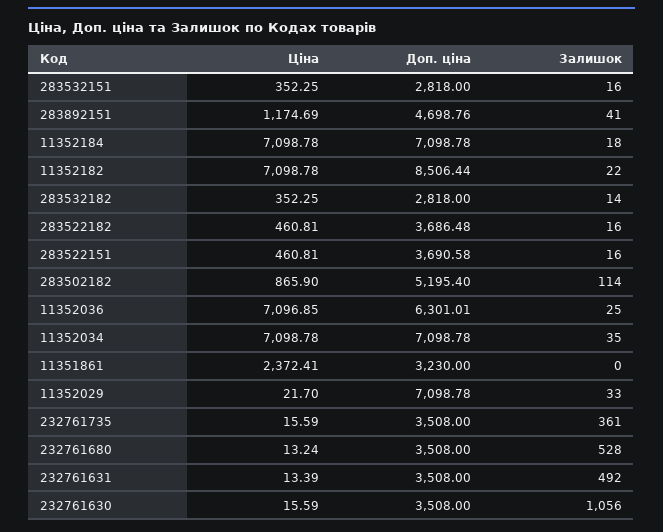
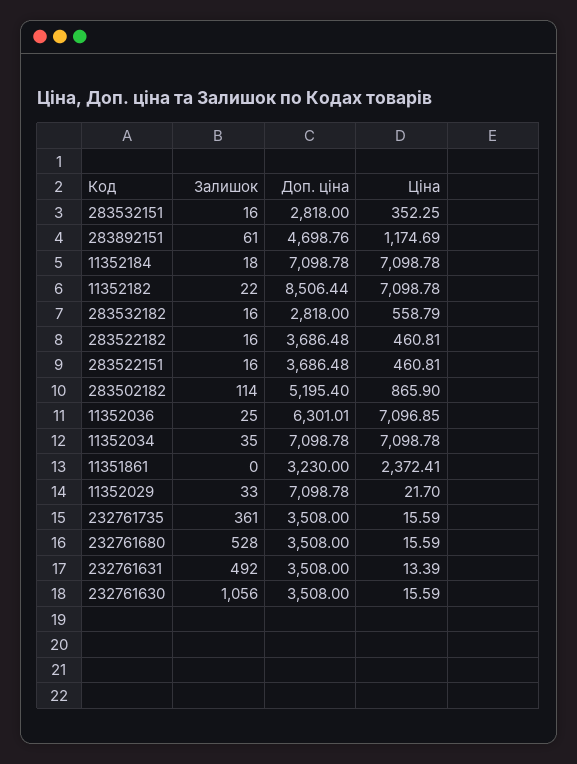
Залишок, 283892151: 41 -> 61
Ціна, 283532182: 352.25 -> 558.79
Залишок, 283532182: 14 -> 16
Доп. ціна, 283522151: 3690.58 -> 3686.48
Ціна, 232761680: 13.24 -> 15.59

